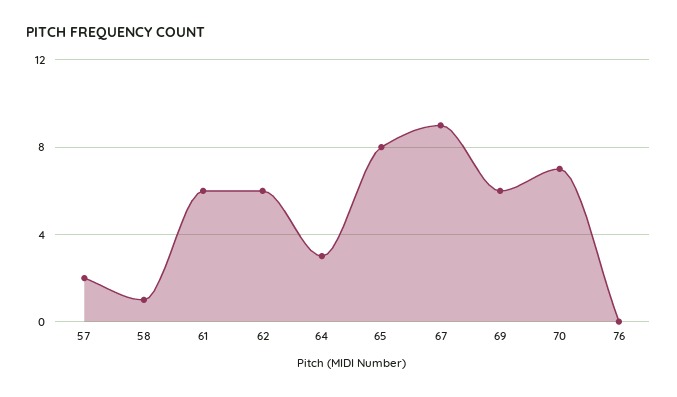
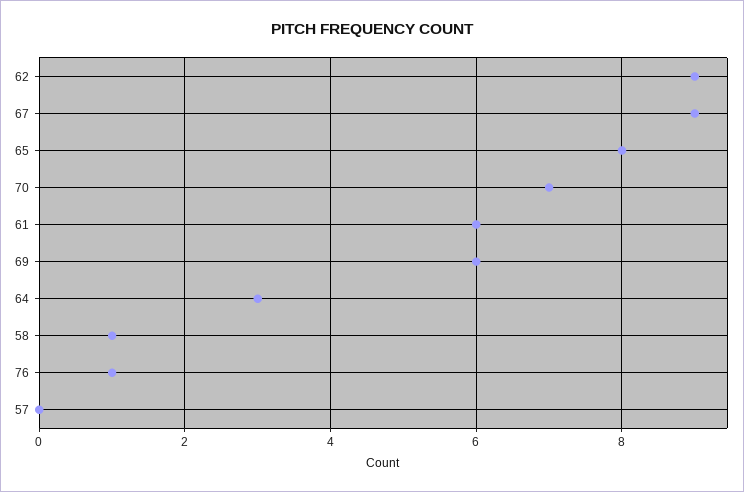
57: 2 -> 0
62: 6 -> 9
76: 0 -> 1

